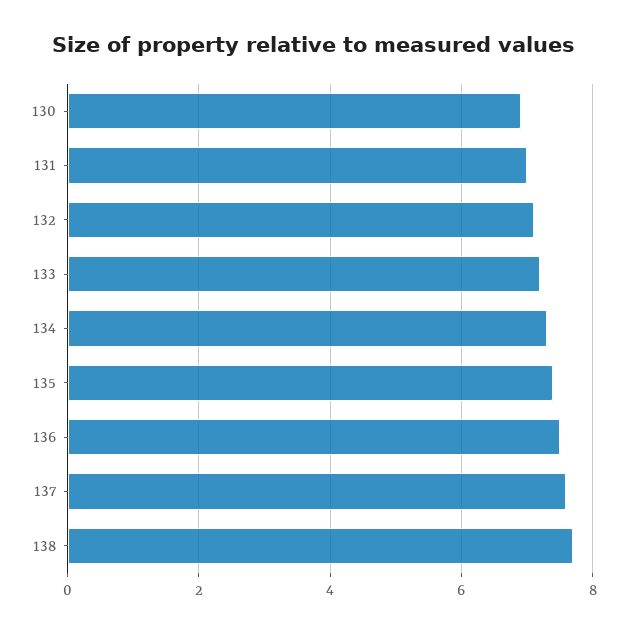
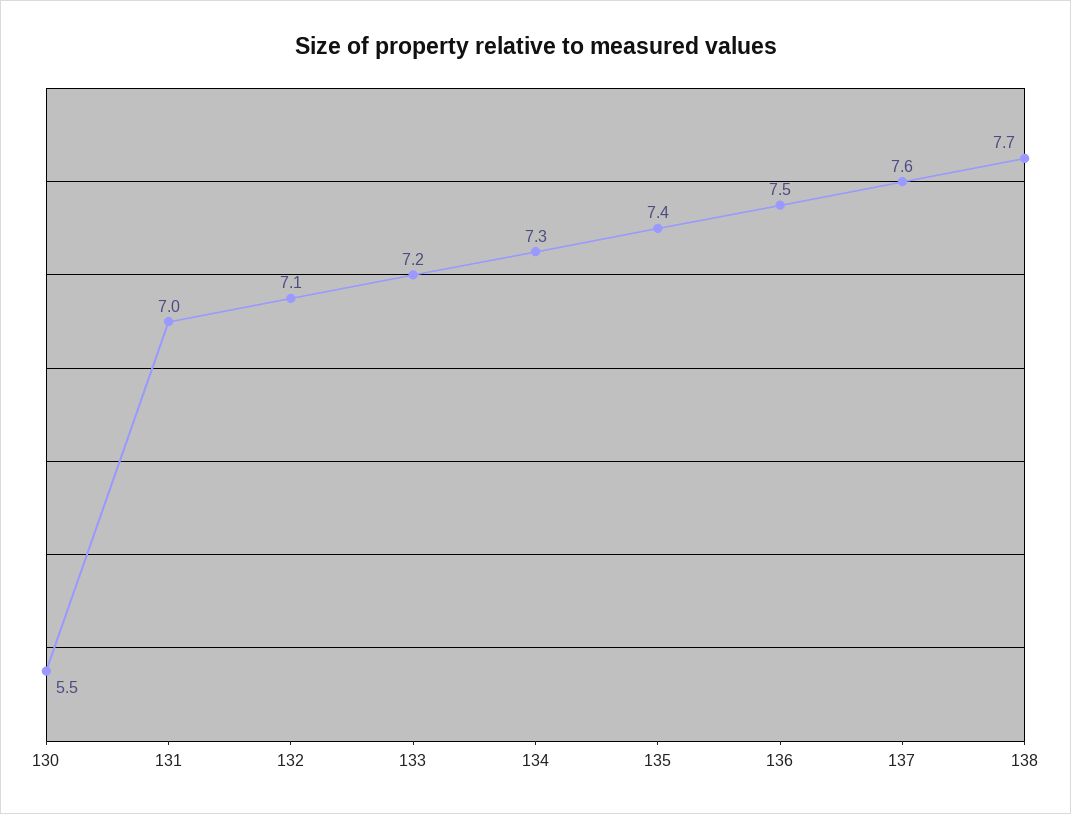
130: 7 -> 5.5

